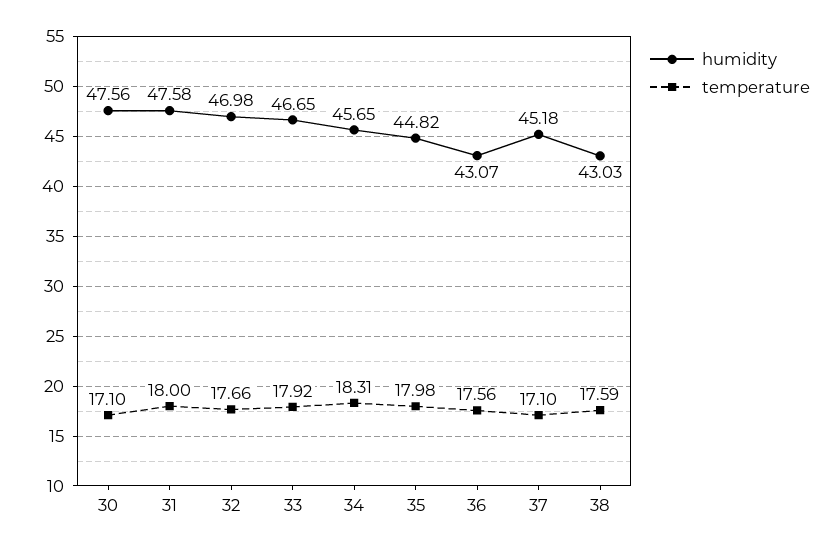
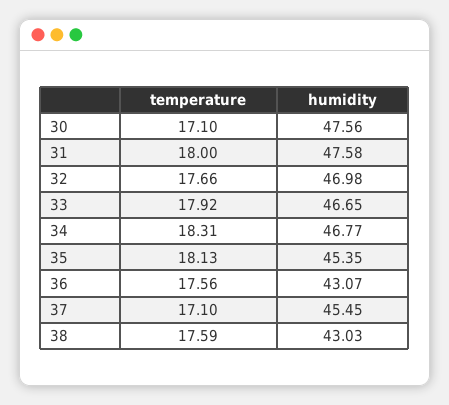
humidity, 34: 45.65 -> 46.77
humidity, 35: 44.82 -> 45.35
temperature, 35: 17.98 -> 18.13
humidity, 37: 45.18 -> 45.45

